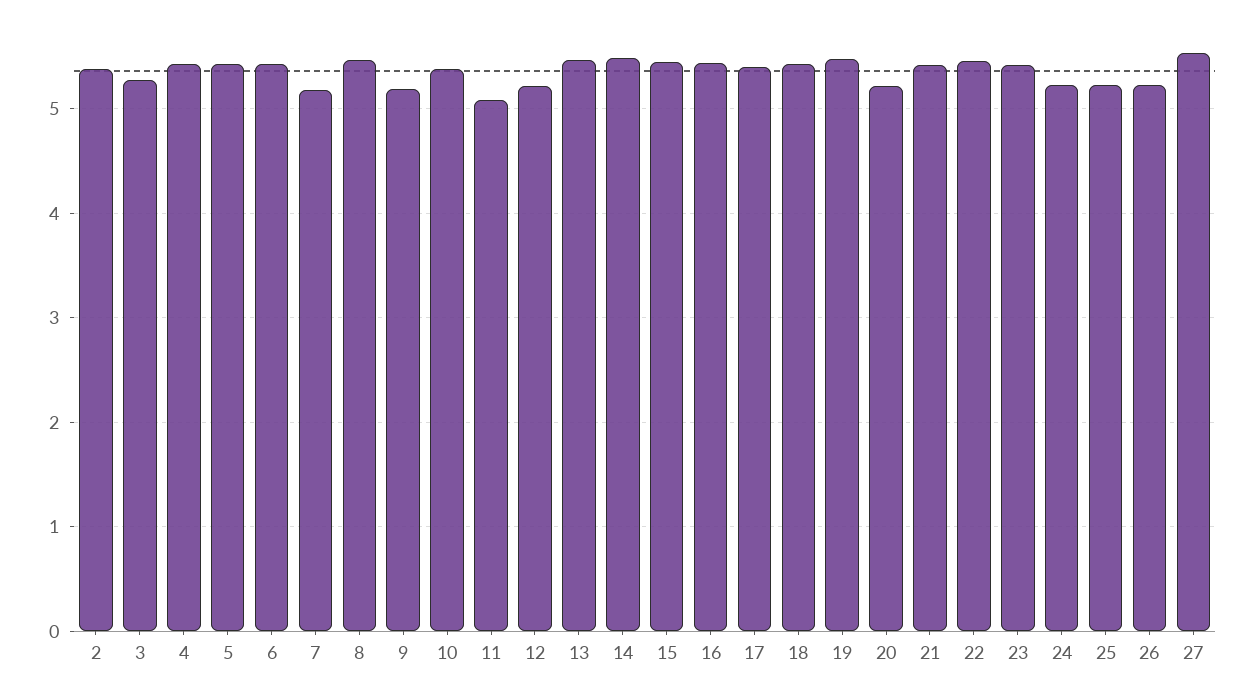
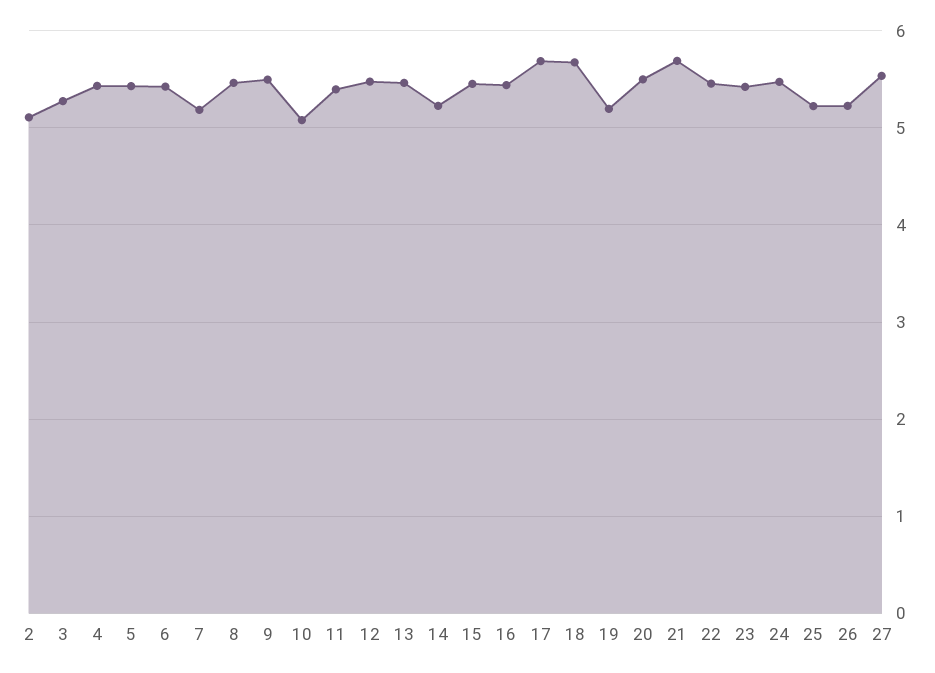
2: 5.4 -> 5.1
9: 5.2 -> 5.5
10: 5.4 -> 5.1
11: 5.1 -> 5.4
12: 5.2 -> 5.5
14: 5.5 -> 5.2
17: 5.4 -> 5.7
18: 5.4 -> 5.7
19: 5.5 -> 5.2
20: 5.2 -> 5.5
21: 5.4 -> 5.7
24: 5.2 -> 5.5

